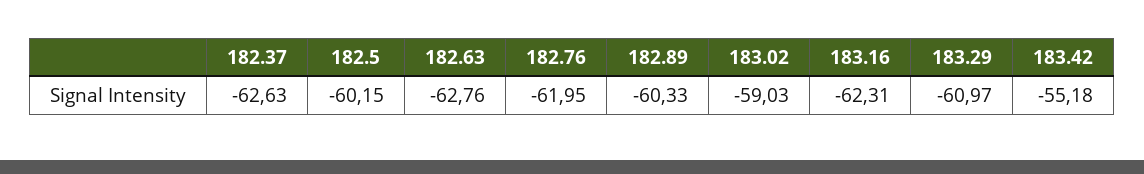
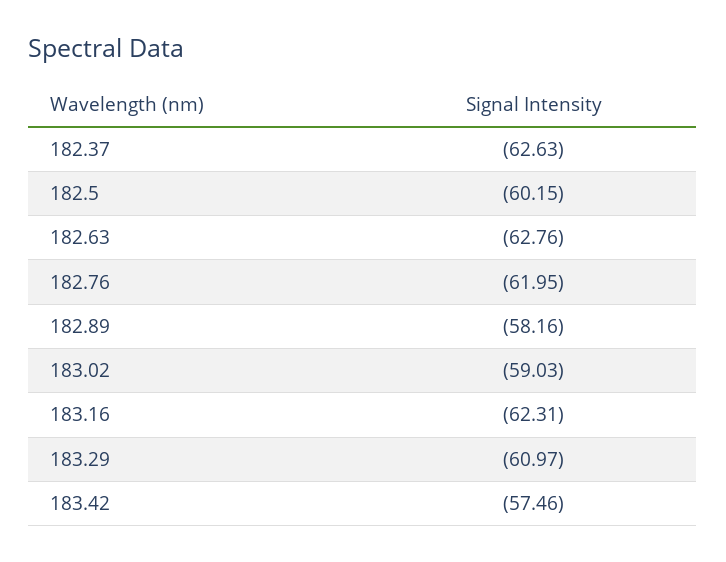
182.89: -60.33 -> -58.16
183.42: -55.18 -> -57.46

